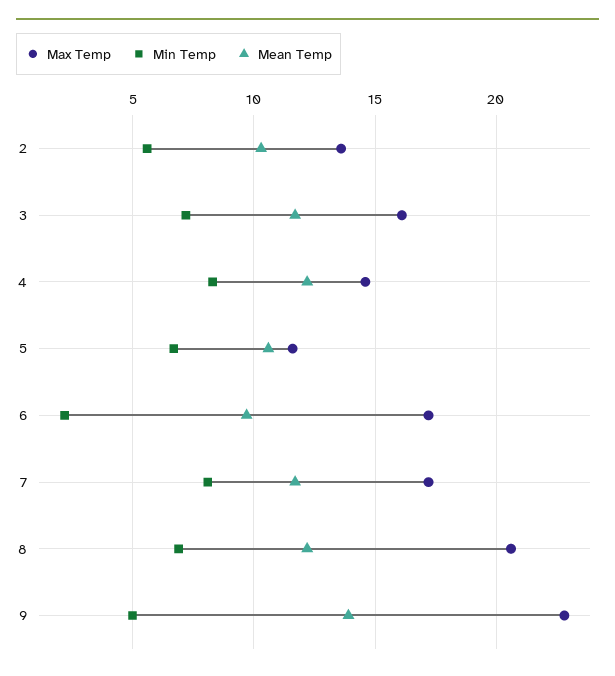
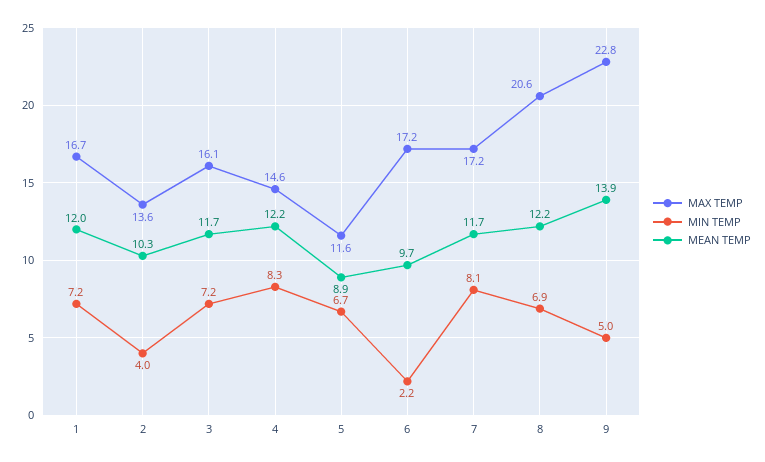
Min Temp, 2: 5.5 -> 4
Mean Temp, 5: 10.5 -> 8.9
Max Temp, 1: none -> 16.7
Min Temp, 1: none -> 7.2
Mean Temp, 1: none -> 12

